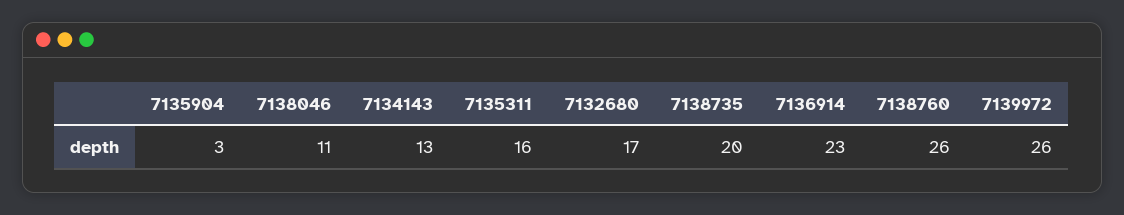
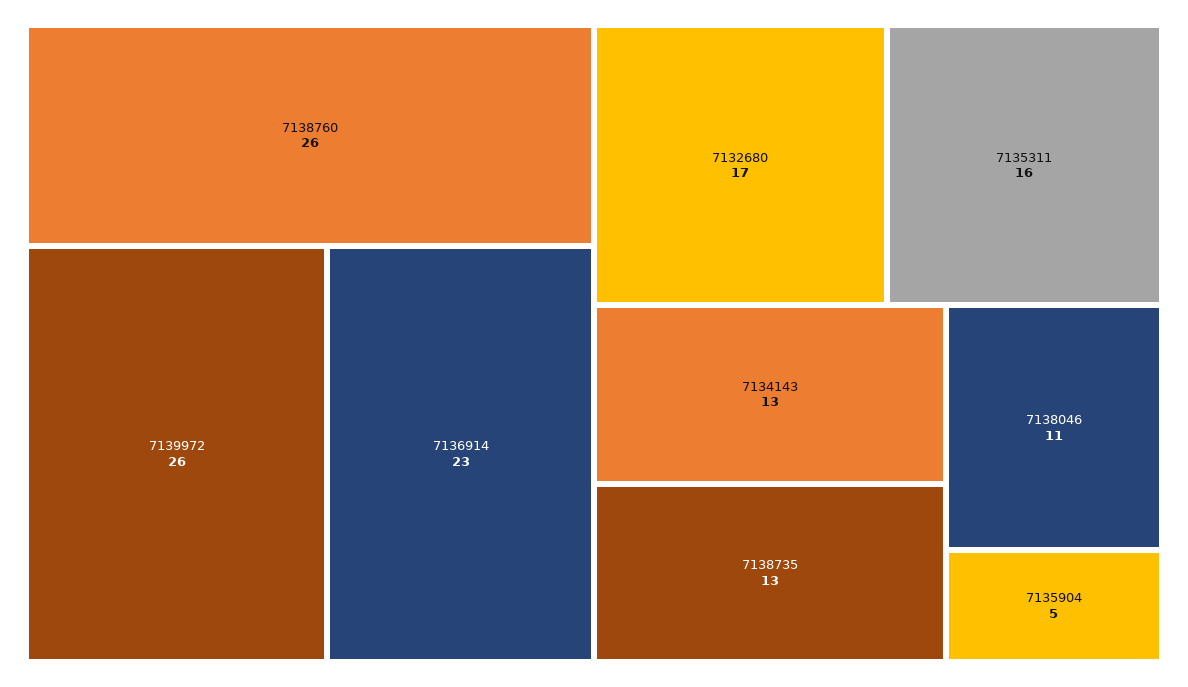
7135904: 3 -> 5
7138735: 20 -> 13

